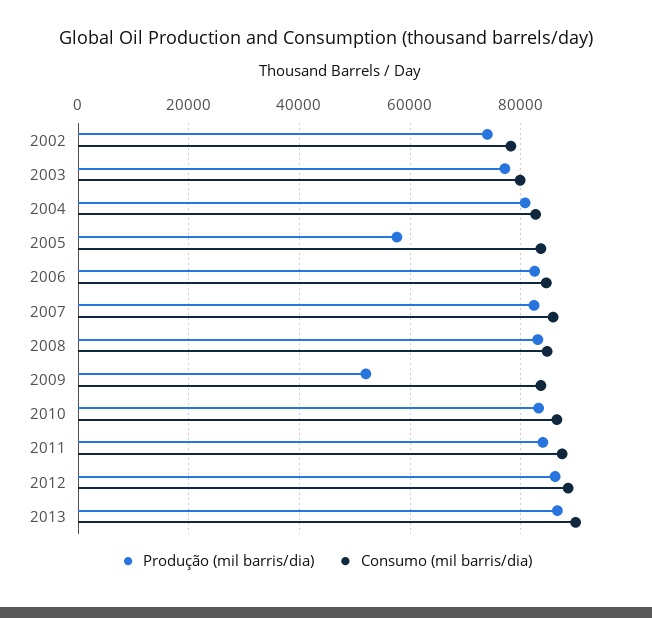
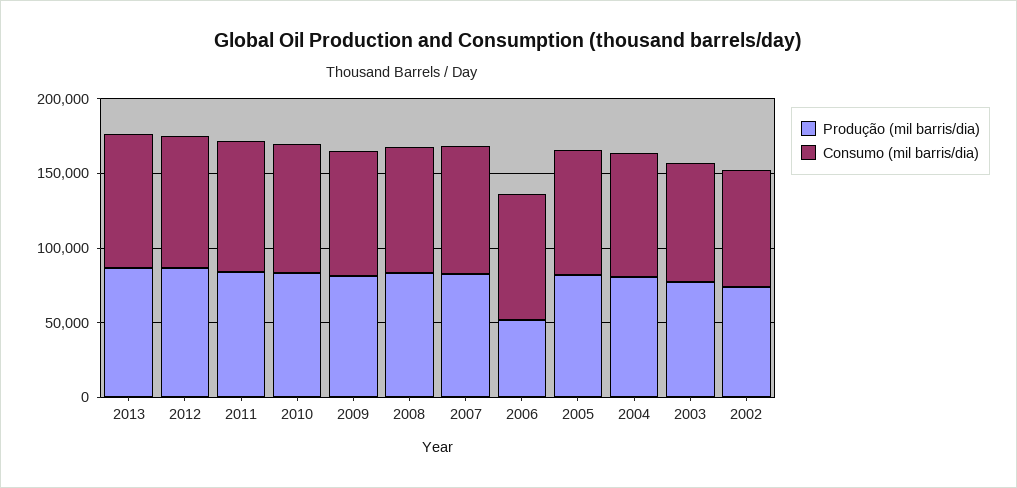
Produção (mil barris/dia), 2005: 58000 -> 80000
Produção (mil barris/dia), 2006: 82000 -> 50000
Produção (mil barris/dia), 2009: 52000 -> 80000

